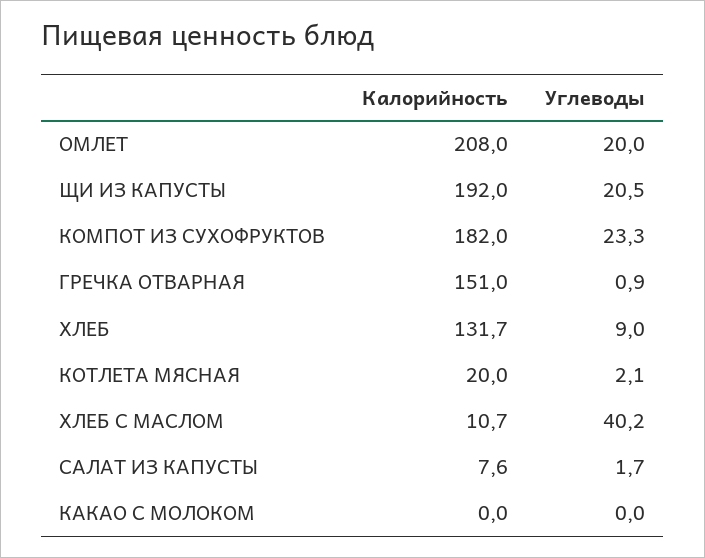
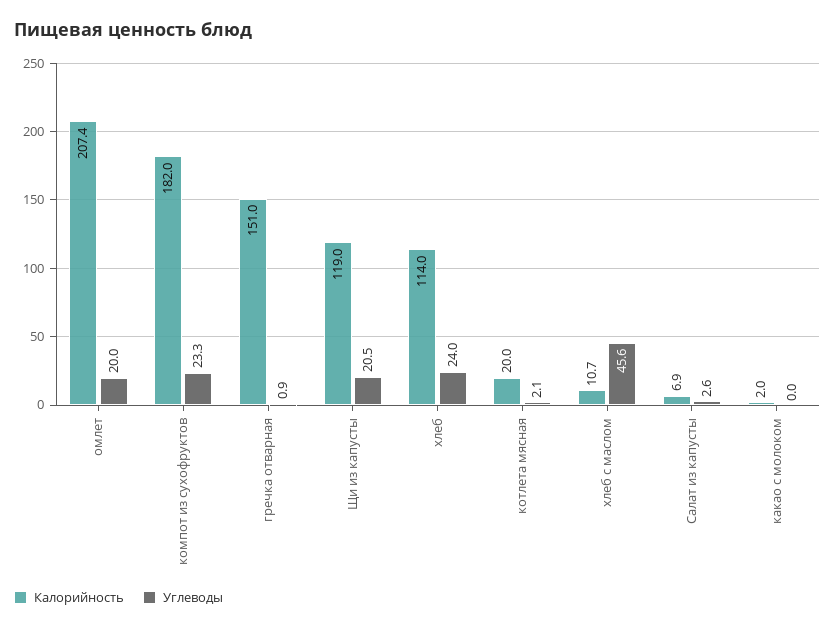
Калорийность, ОМЛЕТ: 208 -> 207.4
Калорийность, ЩИ ИЗ КАПУСТЫ: 192 -> 119
Калорийность, ХЛЕБ: 131.7 -> 114
Углеводы, ХЛЕБ: 9 -> 24
Углеводы, ХЛЕБ С МАСЛОМ: 40.2 -> 45.6
Калорийность, САЛАТ ИЗ КАПУСТЫ: 7.6 -> 6.9
Углеводы, САЛАТ ИЗ КАПУСТЫ: 1.7 -> 2.6
Калорийность, КАКАО С МОЛОКОМ: 0 -> 2

